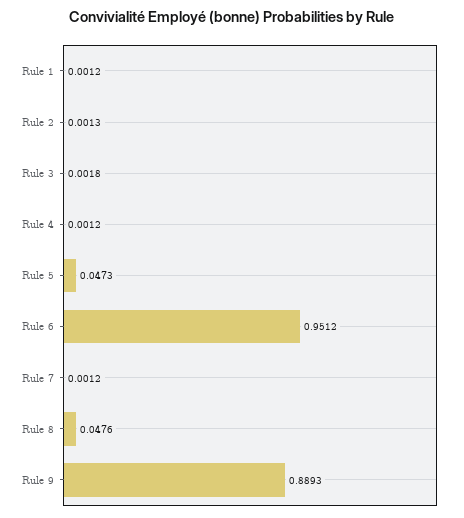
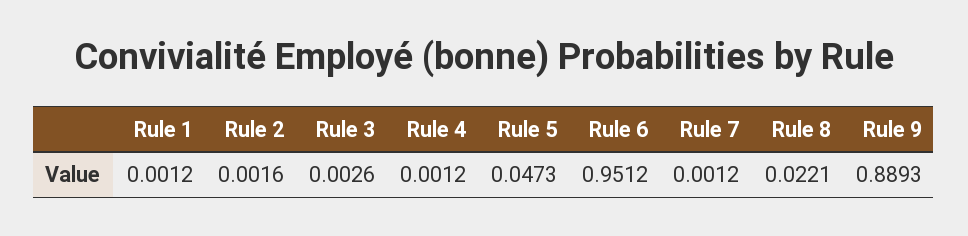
Rule 2: 0.0013 -> 0.0016
Rule 3: 0.0018 -> 0.0026
Rule 8: 0.0476 -> 0.0221

